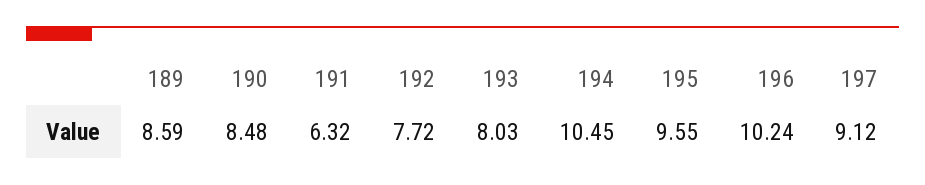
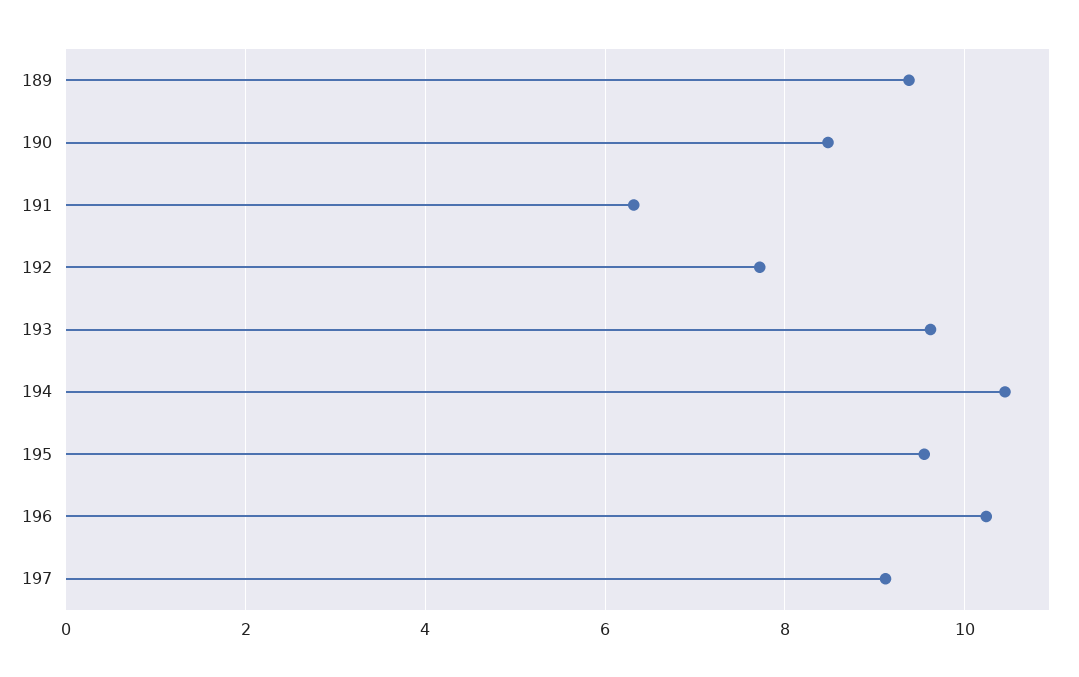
189: 8.59 -> 9.4
193: 8.03 -> 9.6

